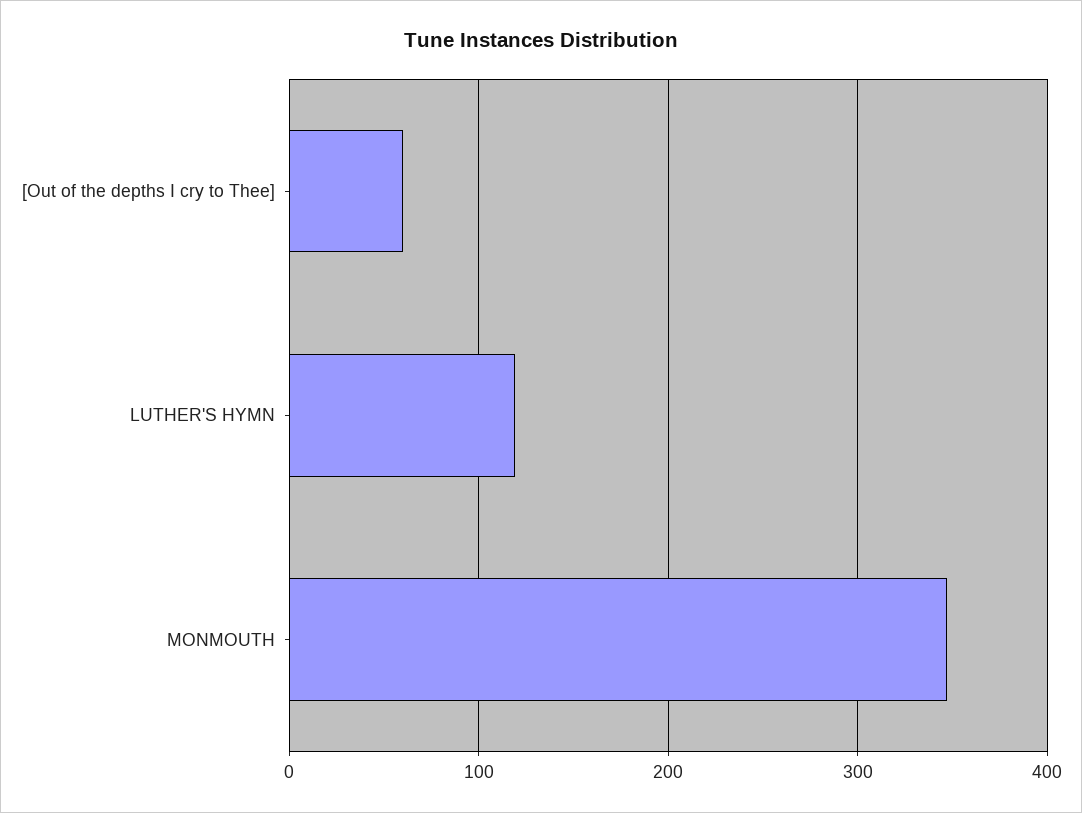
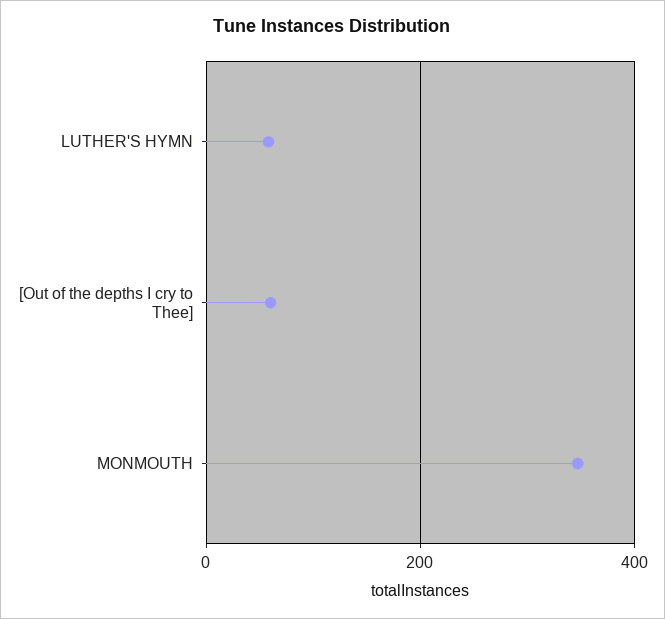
LUTHER'S HYMN: 120 -> 60

